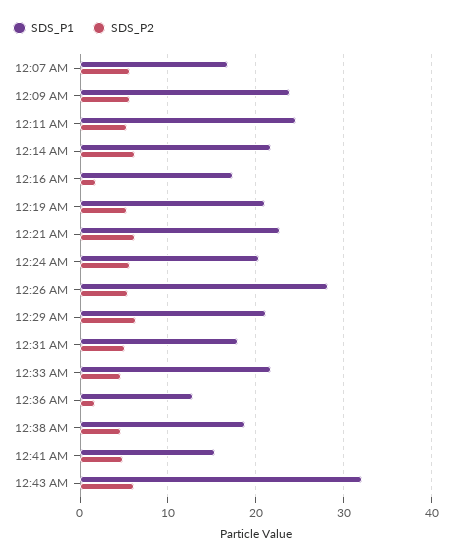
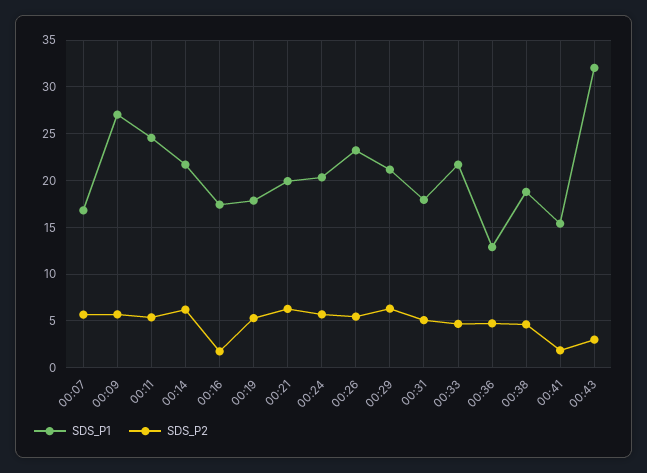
SDS_P1, 12:09 AM: 24 -> 27
SDS_P1, 12:19 AM: 21 -> 18
SDS_P1, 12:21 AM: 23 -> 20
SDS_P1, 12:26 AM: 28 -> 23
SDS_P2, 12:36 AM: 2 -> 5
SDS_P2, 12:41 AM: 5 -> 2
SDS_P2, 12:43 AM: 6 -> 3

